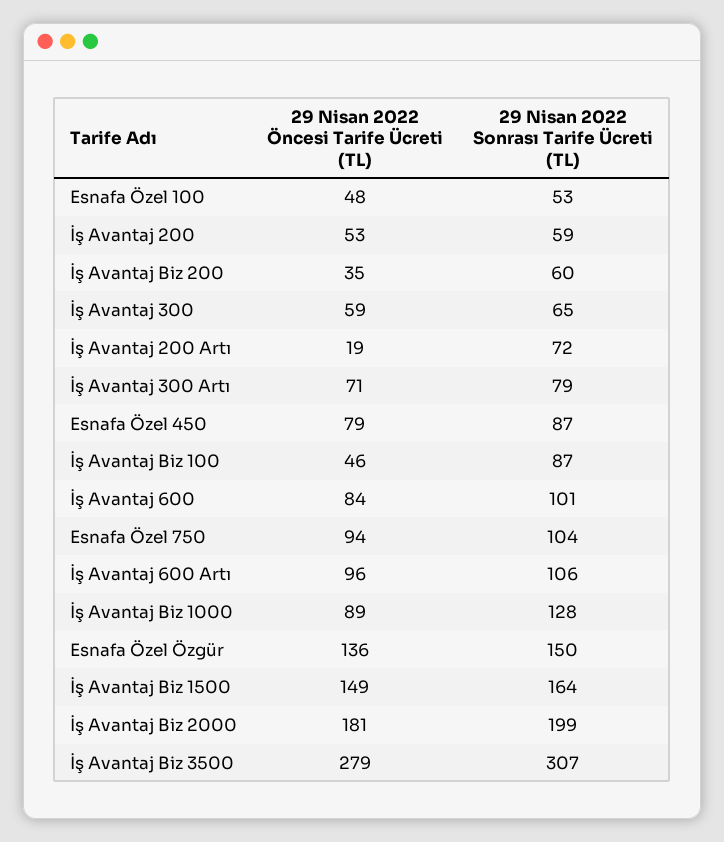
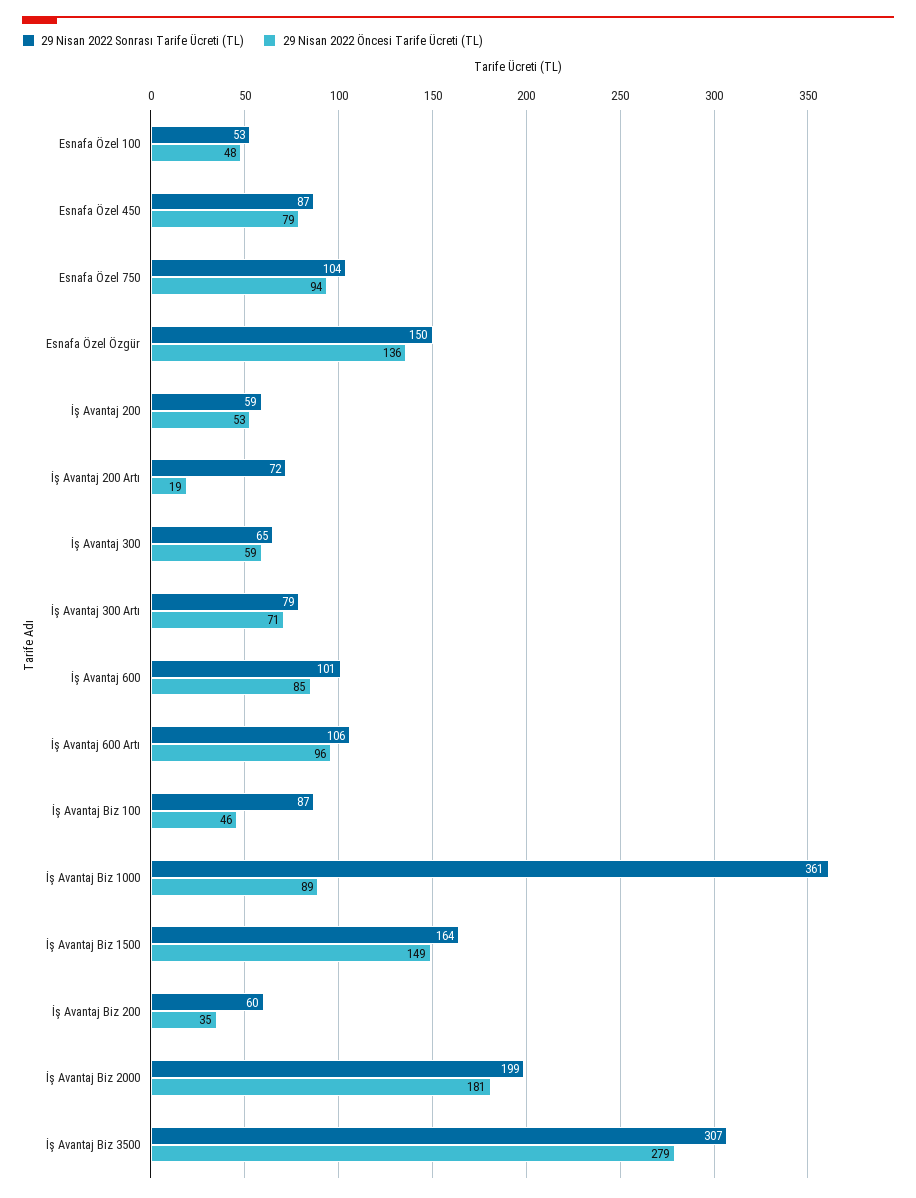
29 Nisan 2022 Öncesi Tarife Ücreti (TL), İş Avantaj 600: 84 -> 85
29 Nisan 2022 Sonrası Tarife Ücreti (TL), İş Avantaj Biz 1000: 128 -> 361

